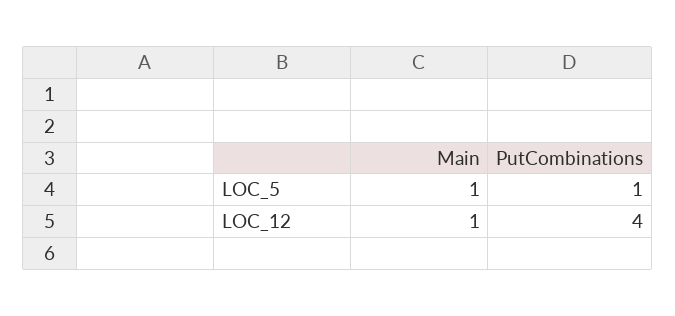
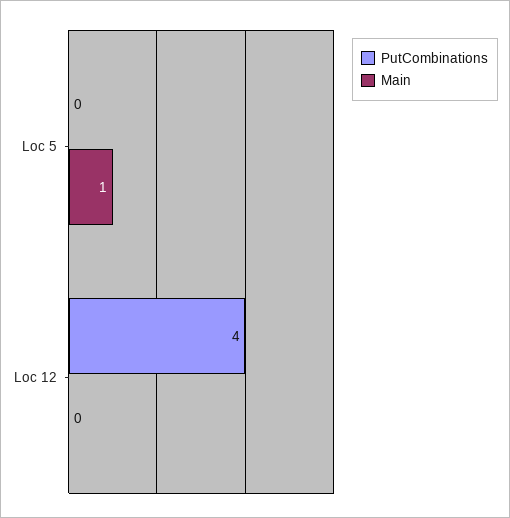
PutCombinations, LOC_5: 1 -> 0
Main, LOC_12: 1 -> 0

